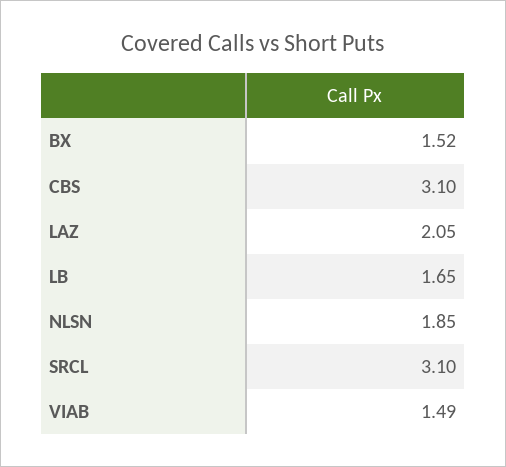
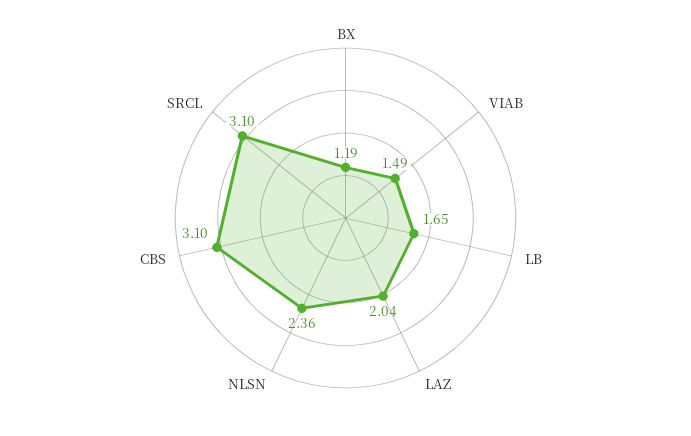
BX: 1.52 -> 1.19
LAZ: 2.05 -> 2.04
NLSN: 1.85 -> 2.36

